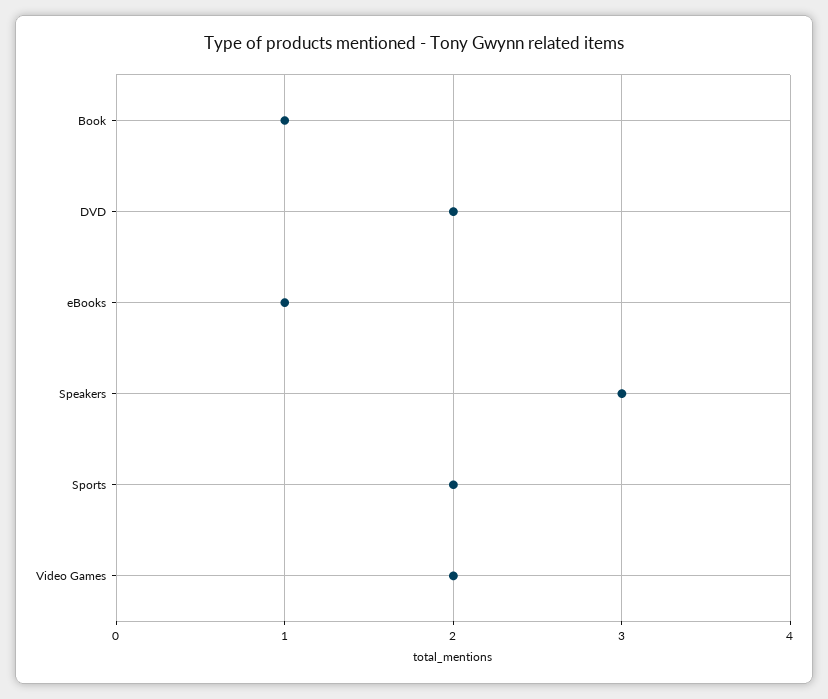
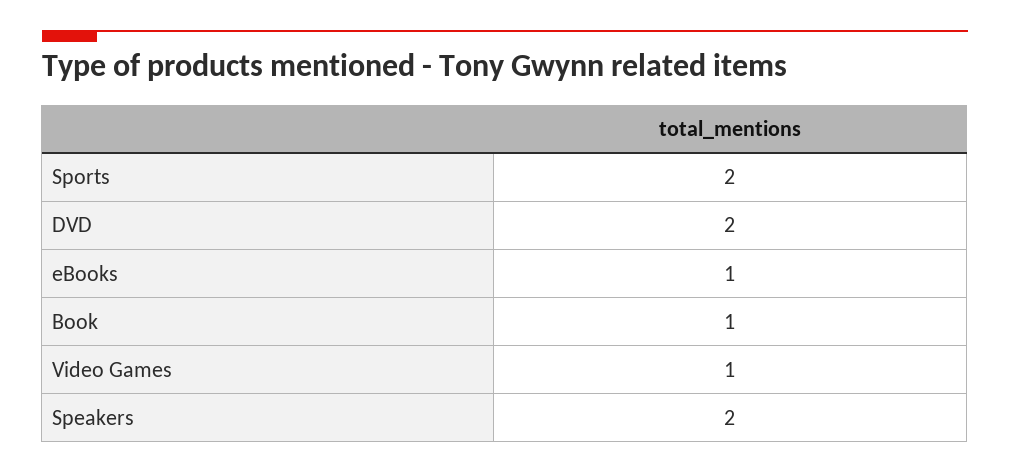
Speakers: 3 -> 2
Video Games: 2 -> 1

